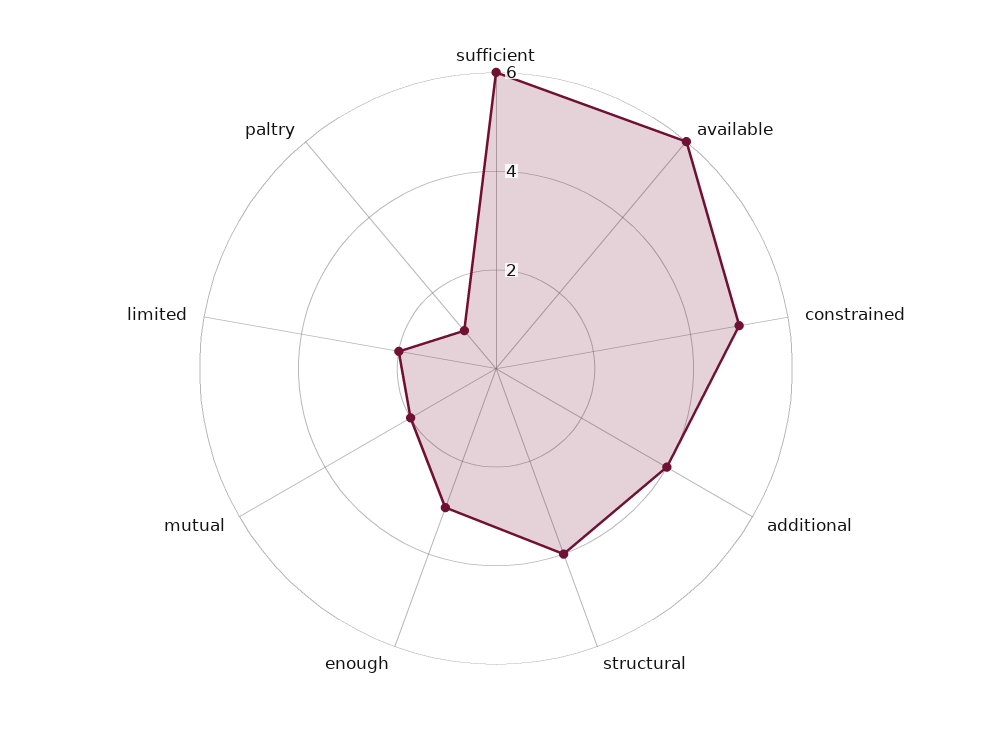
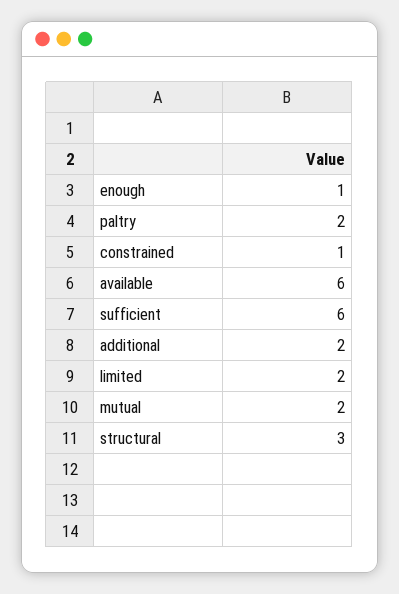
constrained: 5 -> 1
additional: 4 -> 2
structural: 4 -> 3
enough: 3 -> 1
paltry: 1 -> 2

